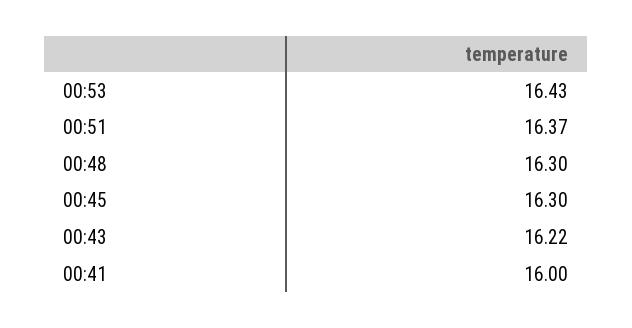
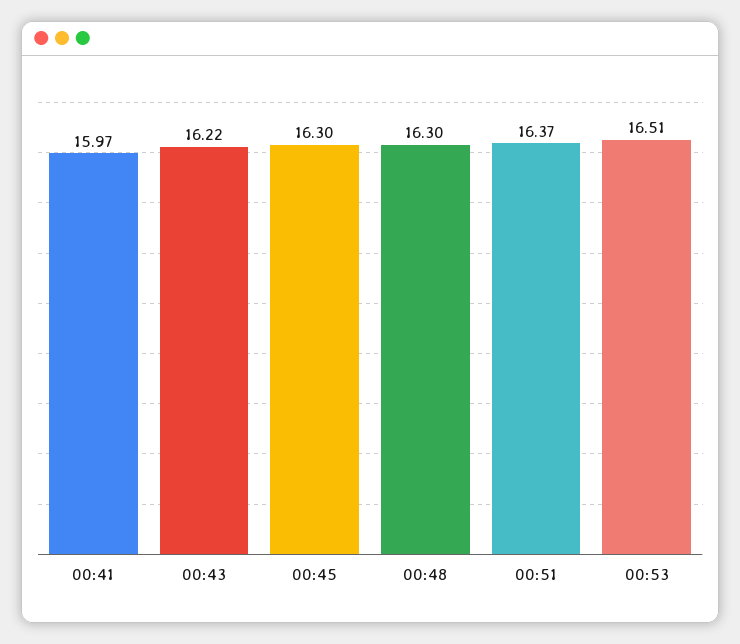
00:53: 16.43 -> 16.51
00:41: 16 -> 15.97

